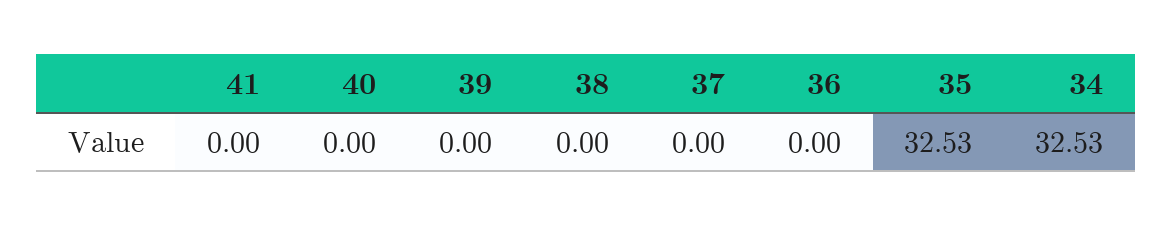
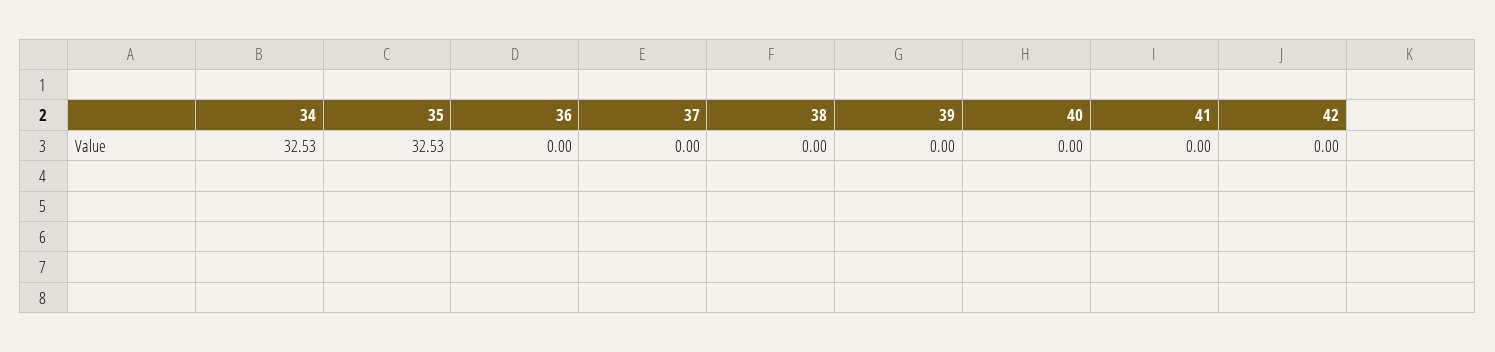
42: none -> 0

